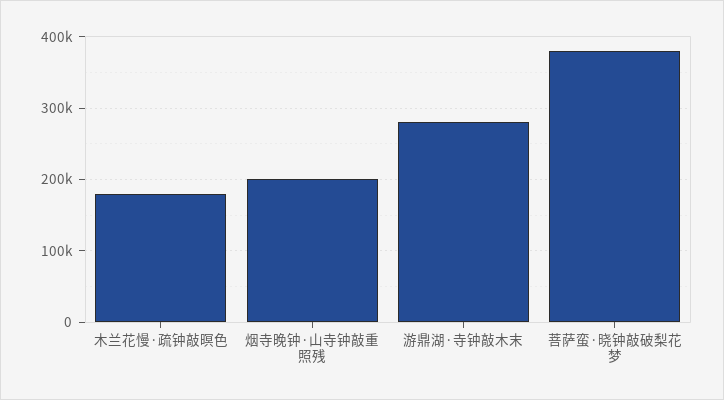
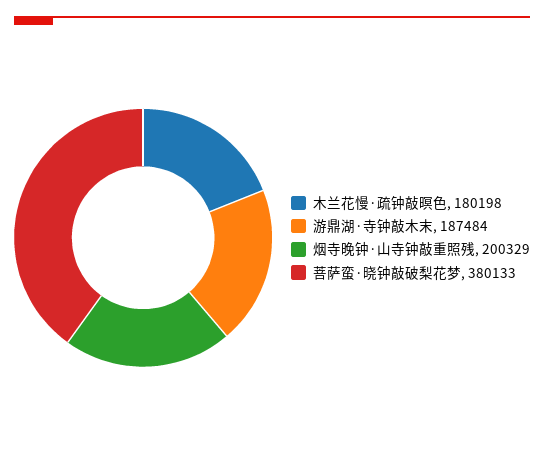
游鼎湖·寺钟敲木末: 280000 -> 187484

